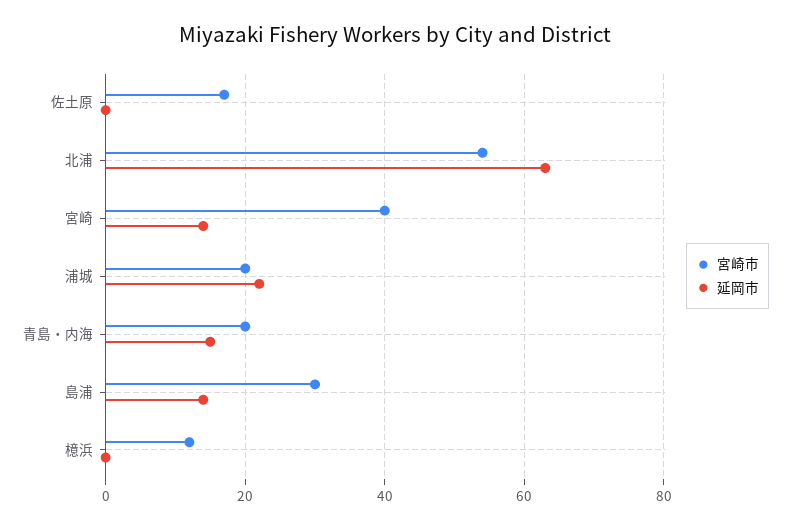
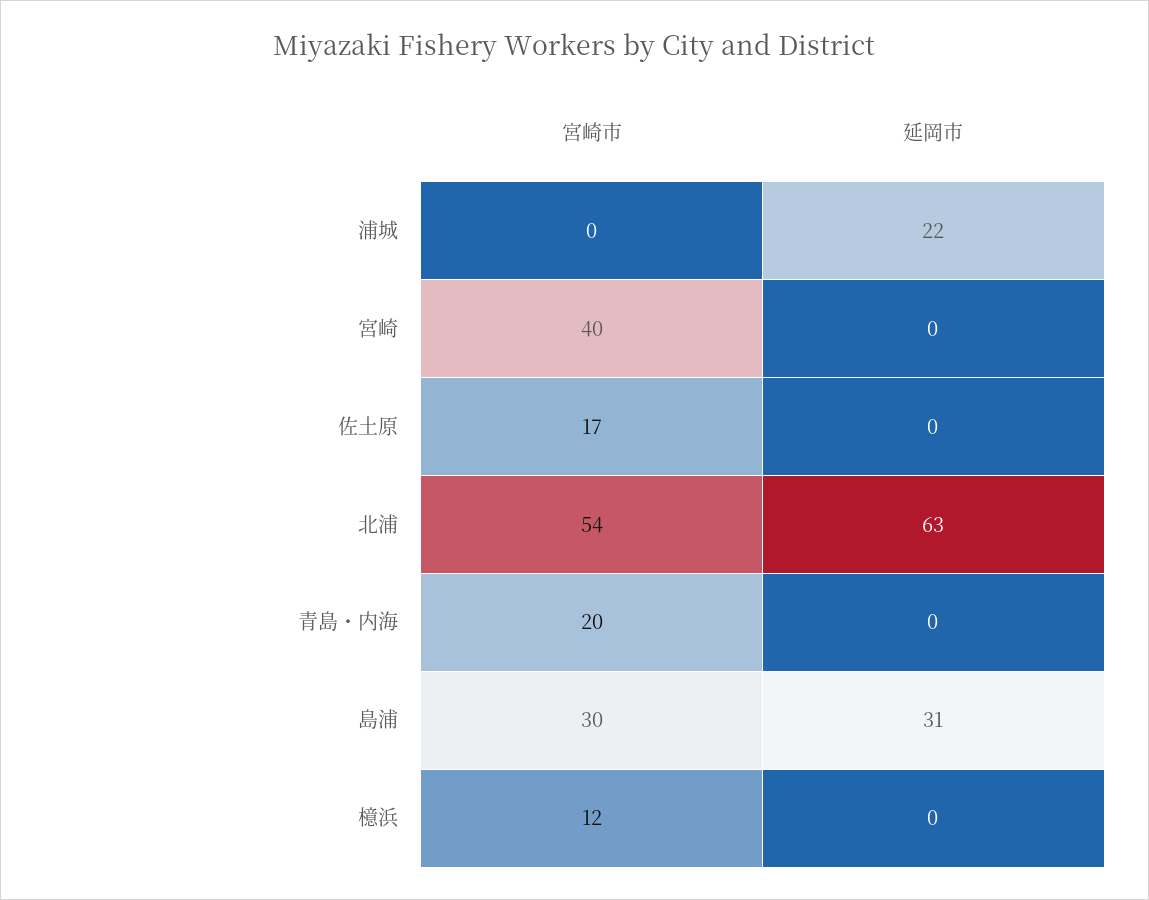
延岡市, 宮崎: 15 -> 0
宮崎市, 浦城: 20 -> 0
延岡市, 青島・内海: 15 -> 0
延岡市, 島浦: 15 -> 31

